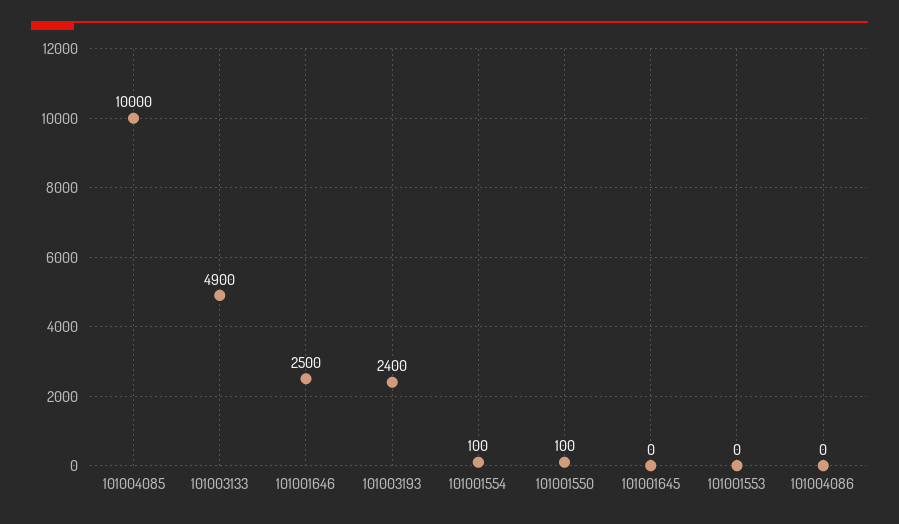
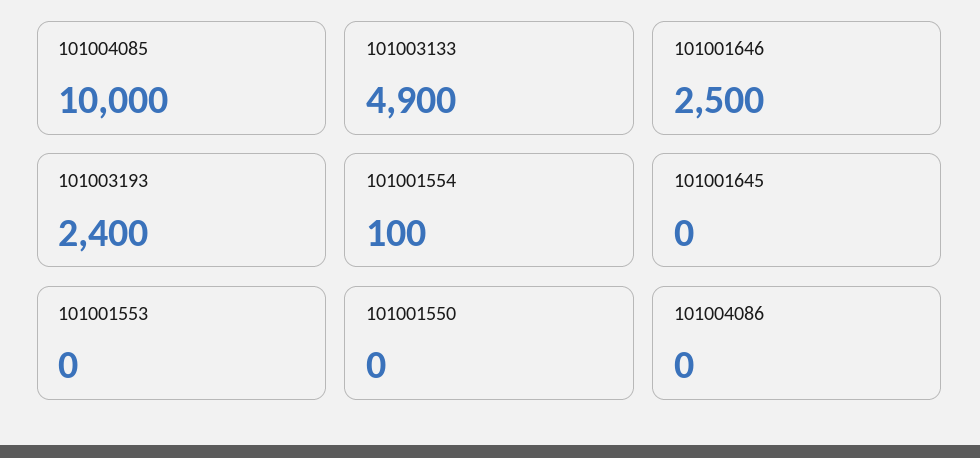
101001550: 100 -> 0

